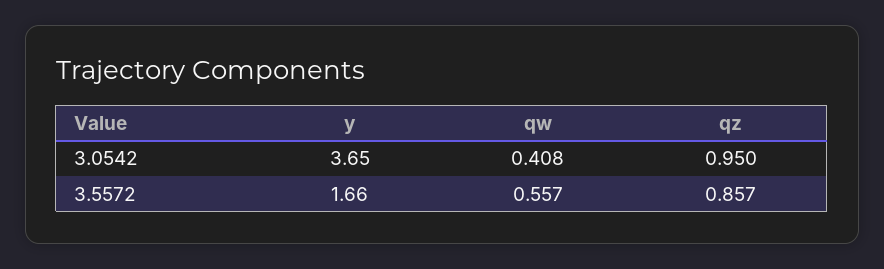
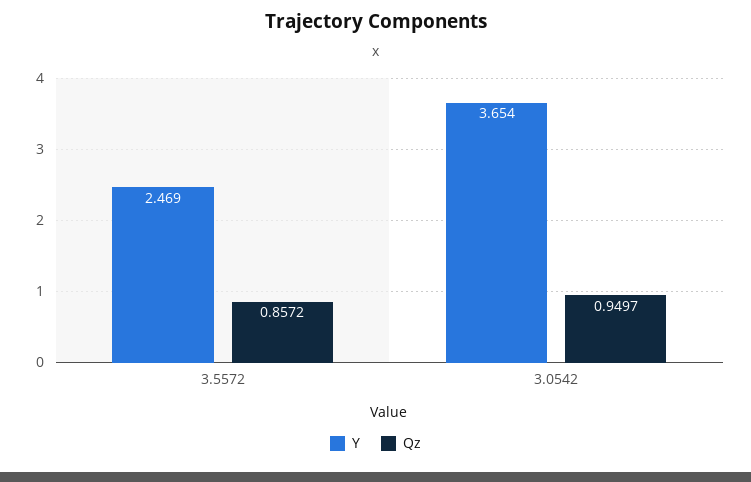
qw, 3.0542: 0.408 -> none
y, 3.5572: 1.66 -> 2.469
qw, 3.5572: 0.557 -> none

